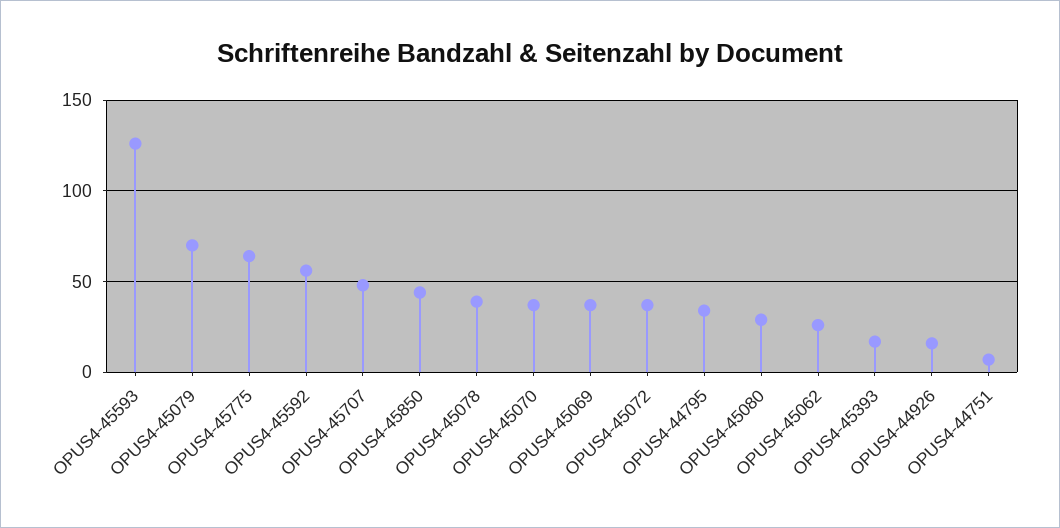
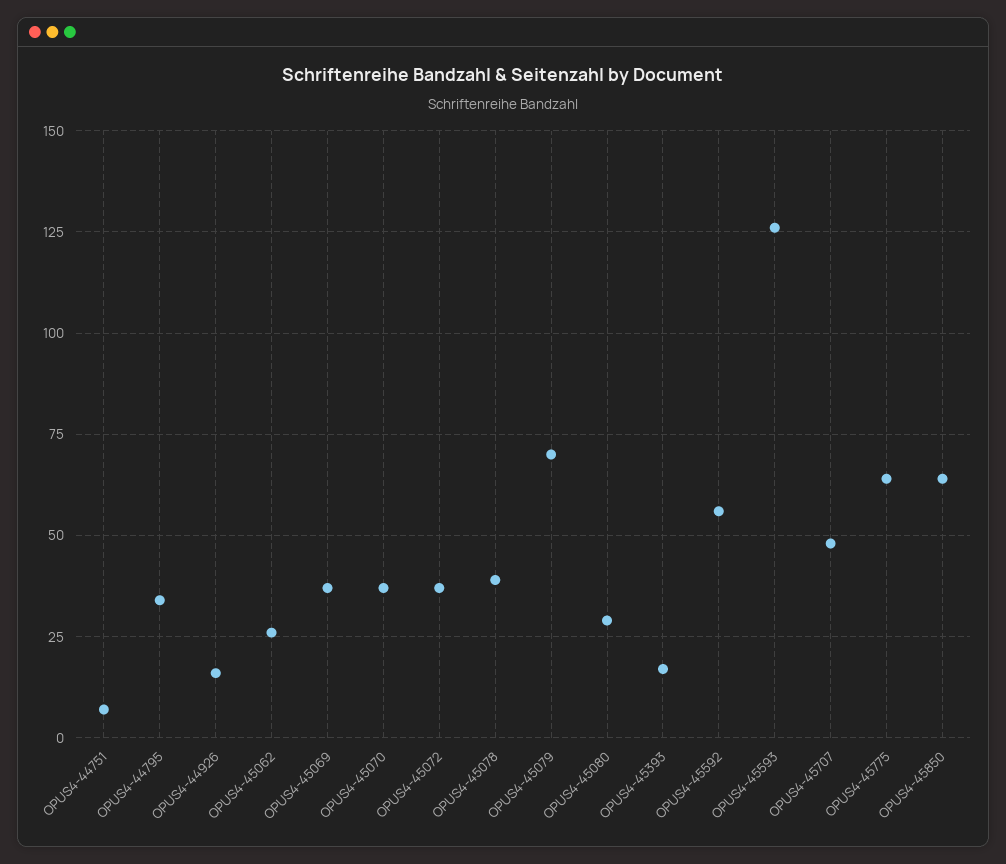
OPUS4-45850: 45 -> 65

